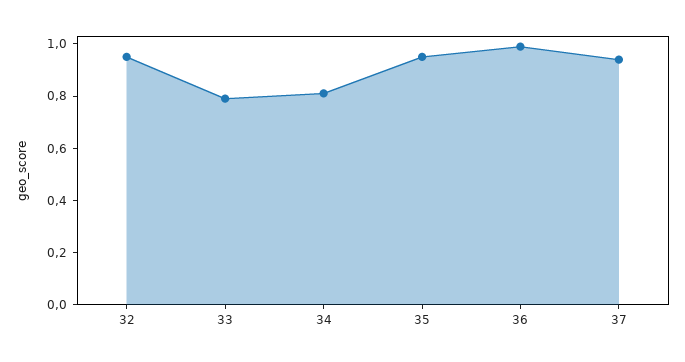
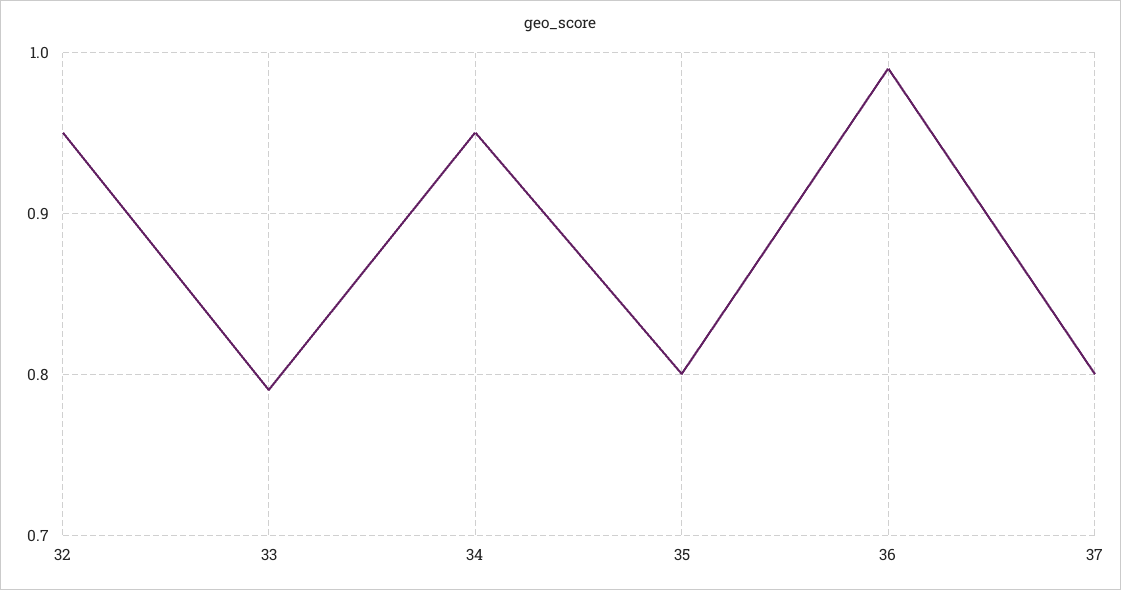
34: 0.8 -> 0.95
35: 0.95 -> 0.8
37: 0.95 -> 0.8

